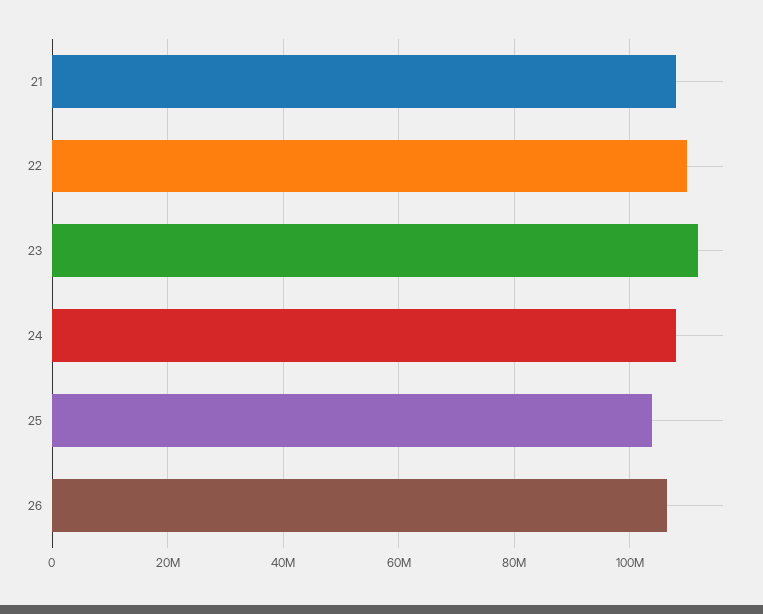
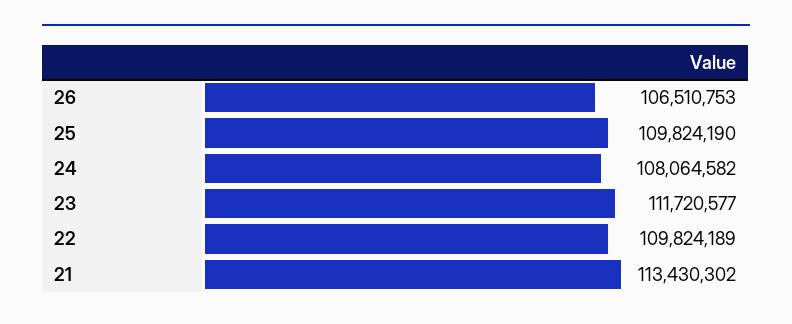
21: 108000000 -> 113430302
25: 104000000 -> 109824190

